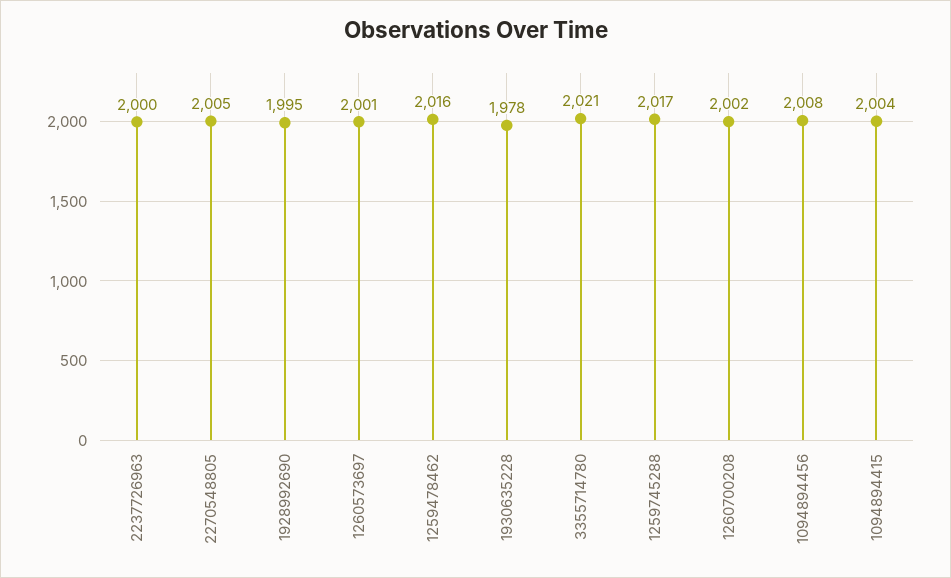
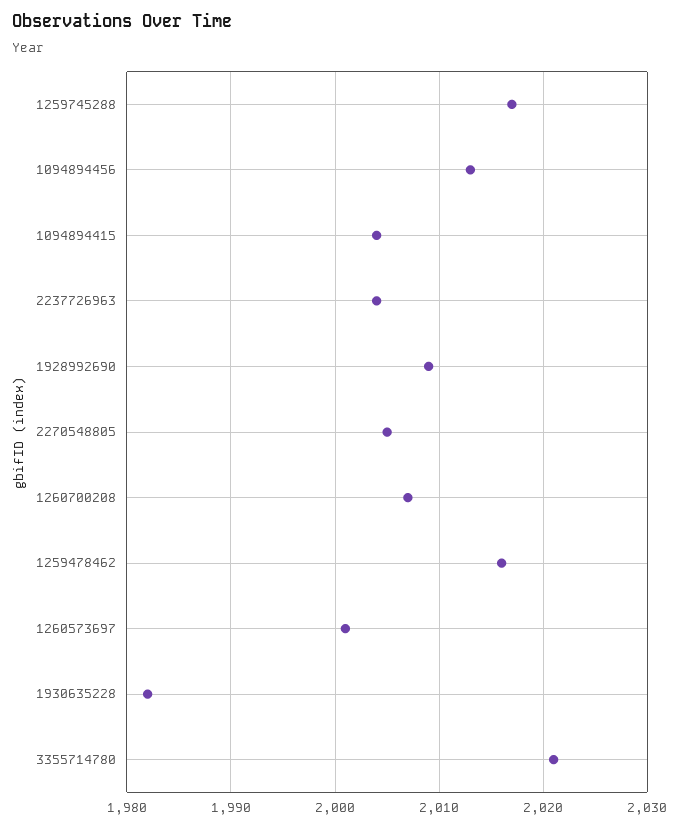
2237726963: 2000 -> 2004
1928992690: 1995 -> 2009
1930635228: 1978 -> 1982
1260700208: 2002 -> 2007
1094894456: 2008 -> 2013

